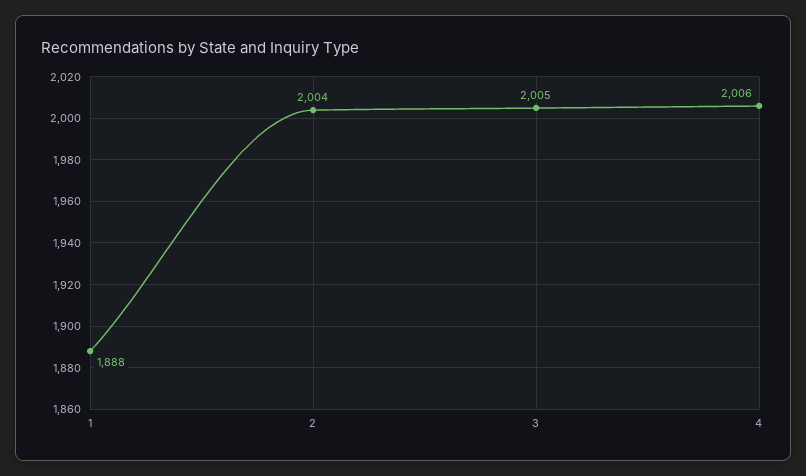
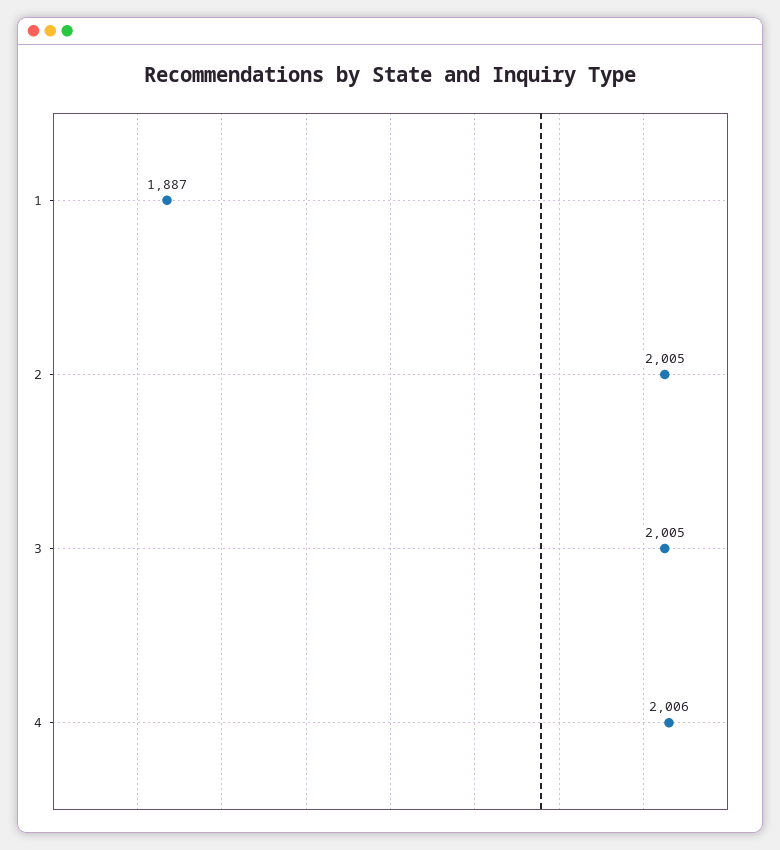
1: 1888 -> 1887
2: 2004 -> 2005

